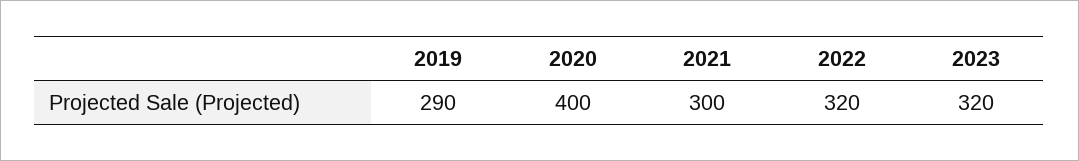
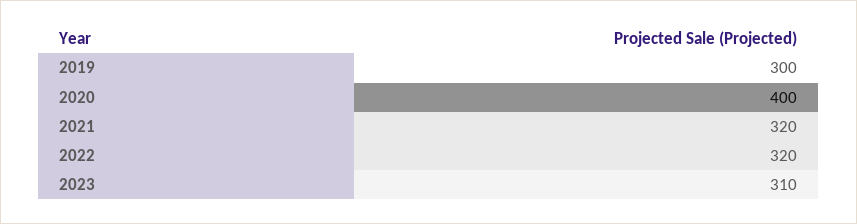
2019: 290 -> 300
2021: 300 -> 320
2023: 320 -> 310

